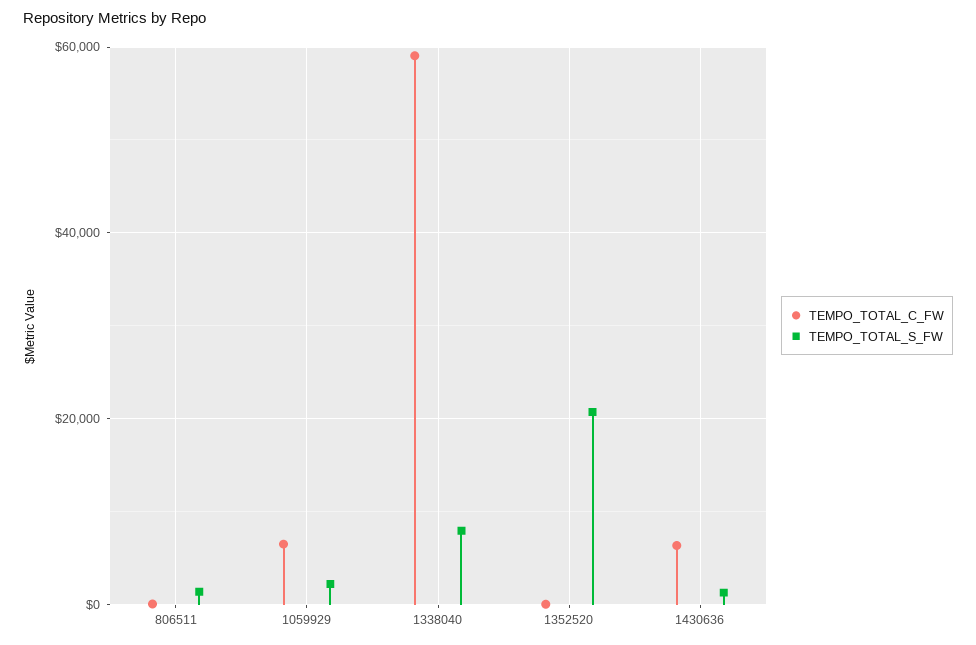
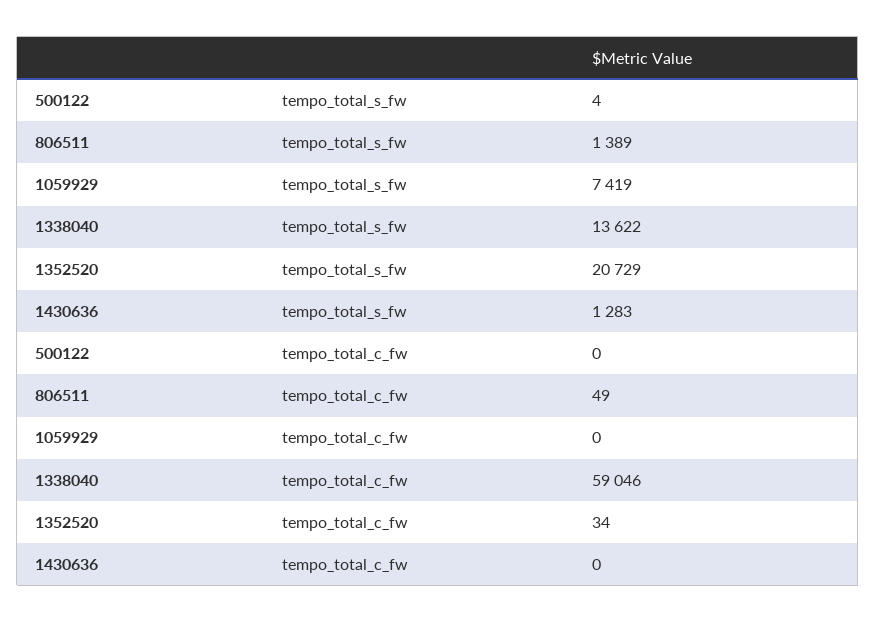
TEMPO_TOTAL_C_FW, 1059929: 6000 -> 0
TEMPO_TOTAL_S_FW, 1059929: 2000 -> 7419
TEMPO_TOTAL_S_FW, 1338040: 8000 -> 13622
TEMPO_TOTAL_C_FW, 1430636: 6000 -> 0
TEMPO_TOTAL_S_FW, 500122: none -> 4
TEMPO_TOTAL_C_FW, 500122: none -> 0

